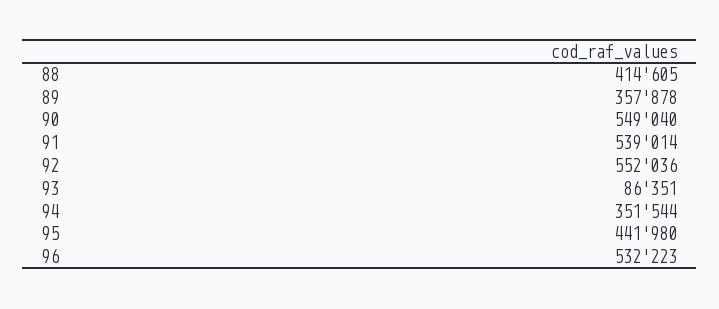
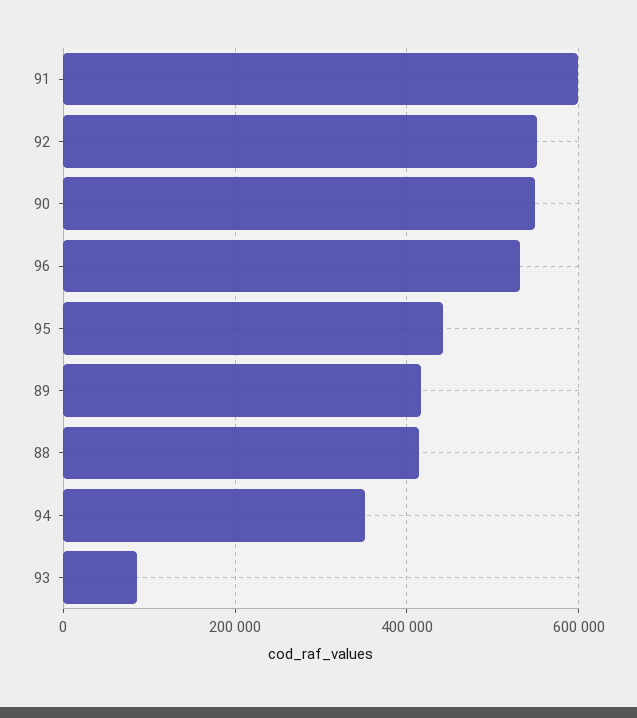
89: 357878 -> 420000
91: 539014 -> 600000

